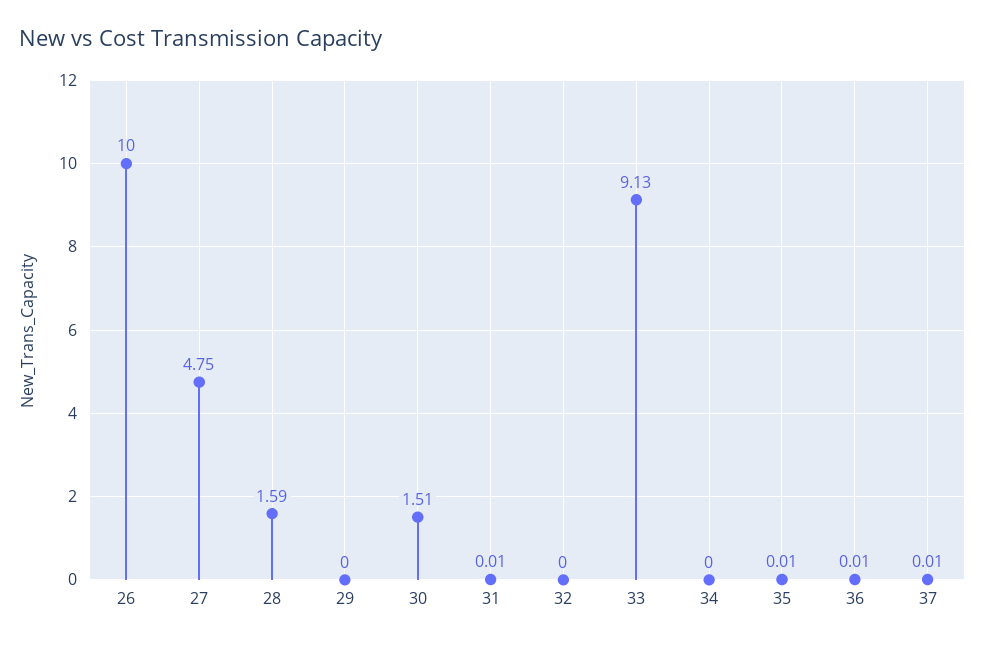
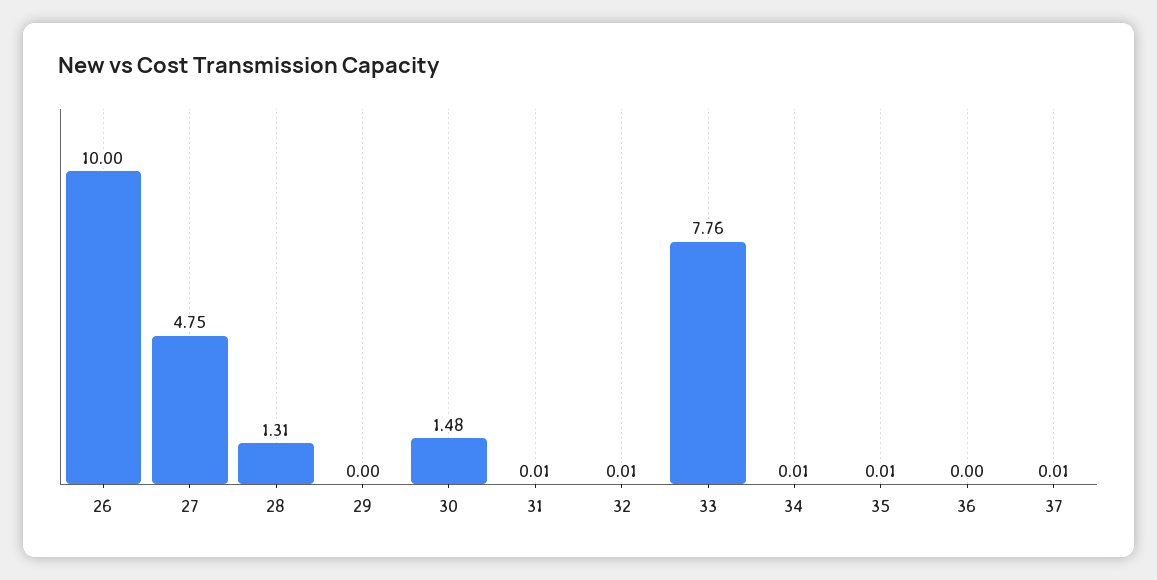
28: 1.59 -> 1.31
30: 1.51 -> 1.48
32: 0 -> 0.01
33: 9.13 -> 7.76
34: 0 -> 0.01
36: 0.01 -> 0

